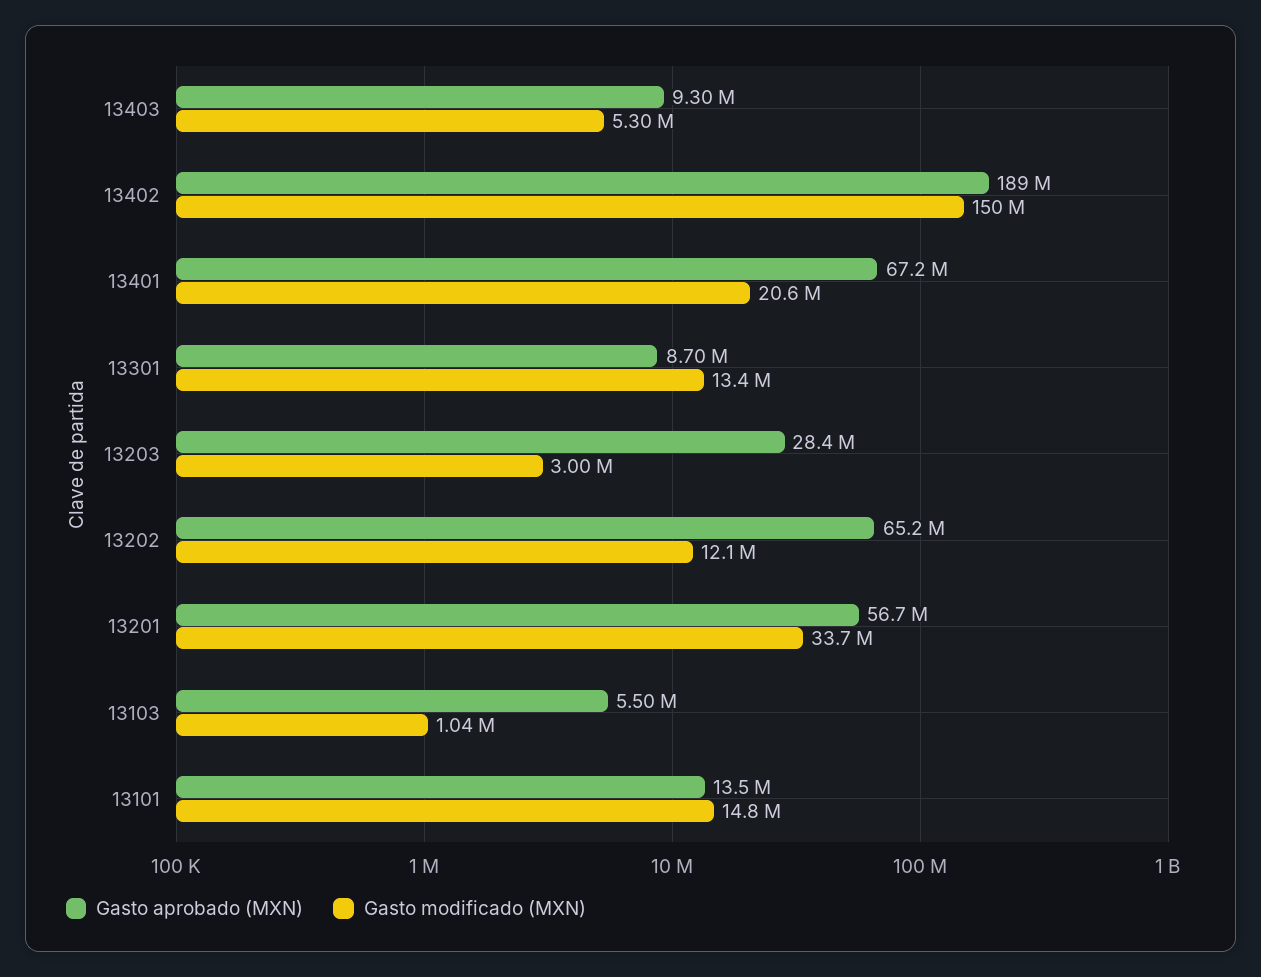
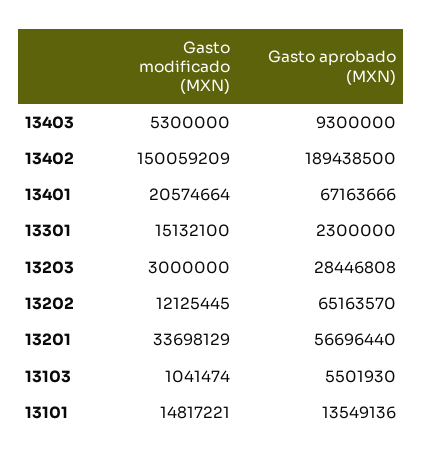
Gasto aprobado (MXN), 13301: 8700000 -> 2300000
Gasto modificado (MXN), 13301: 13400000 -> 15132100

